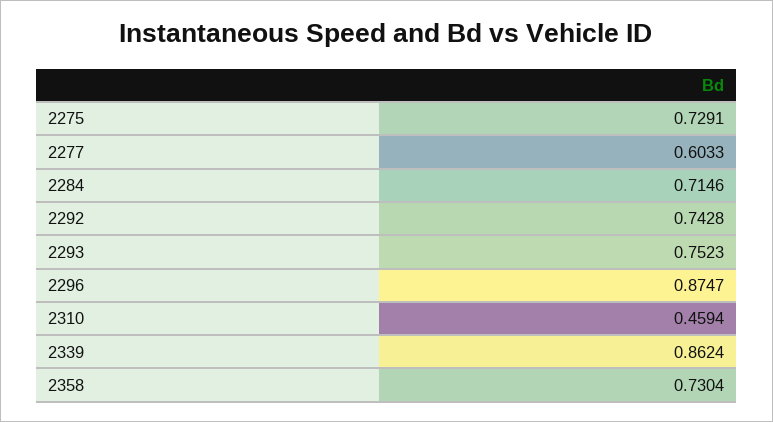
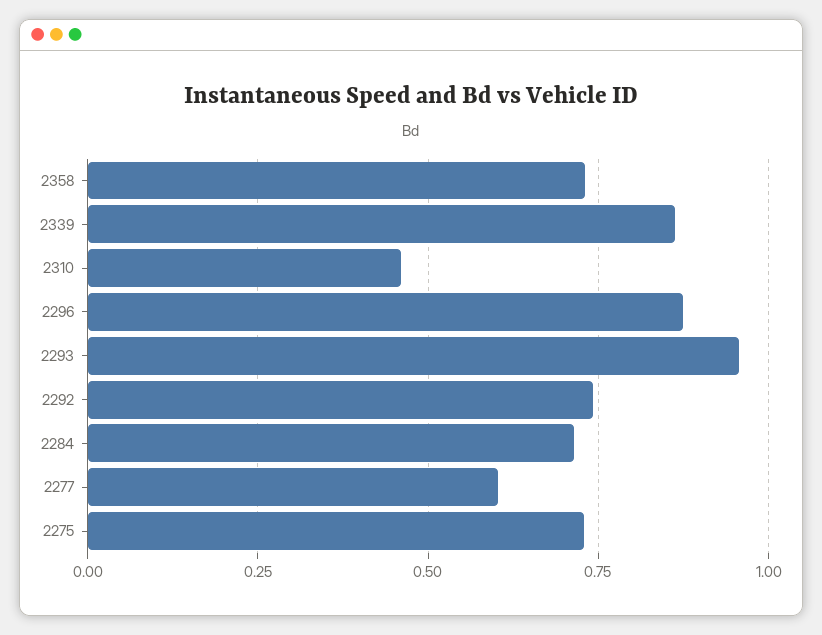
2293: 0.7523 -> 0.95

